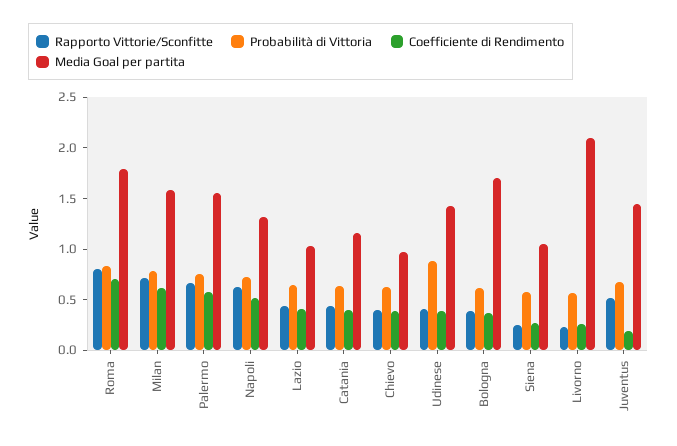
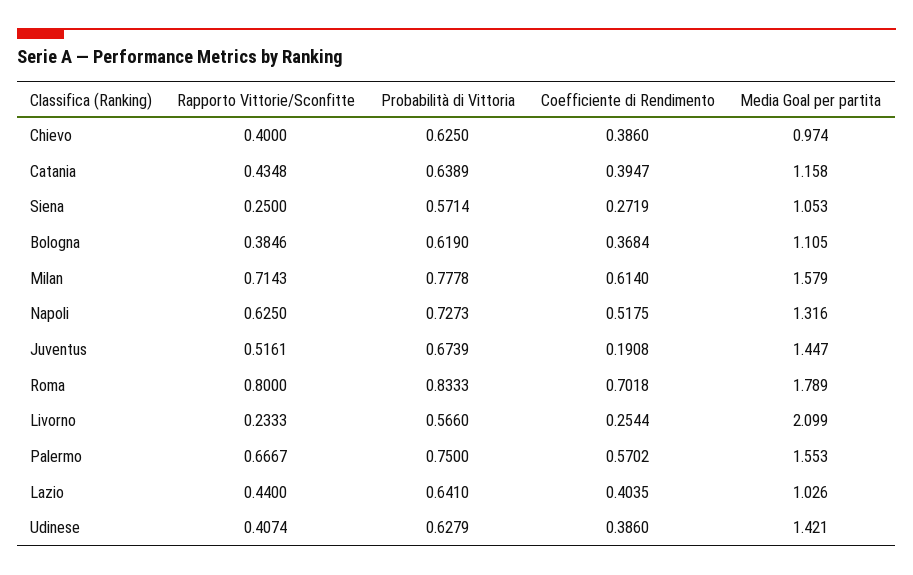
Probabilità di Vittoria, Udinese: 0.9 -> 0.6279
Media Goal per partita, Bologna: 1.7 -> 1.105

